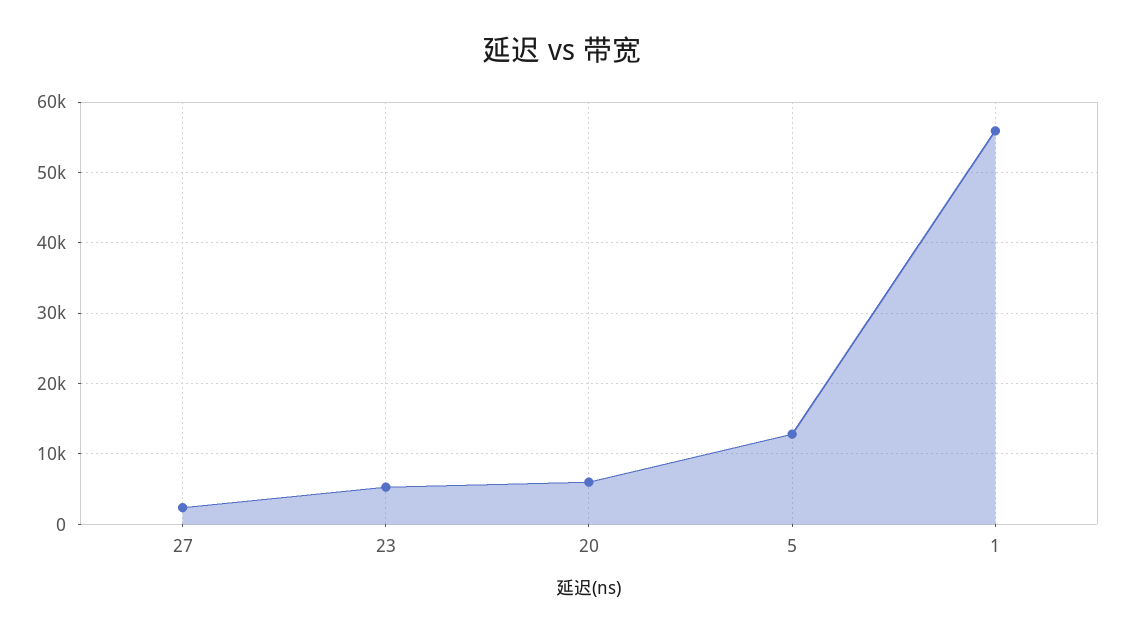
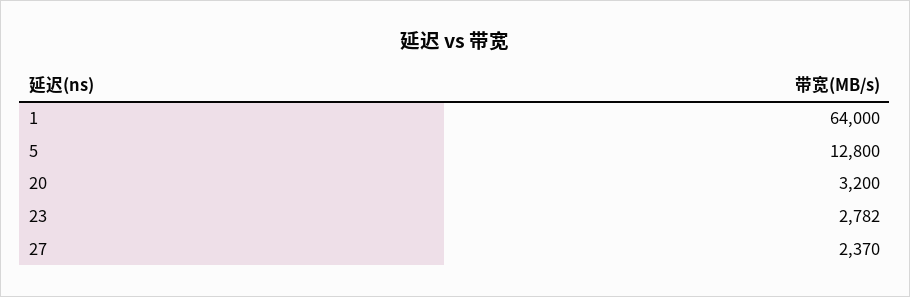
23: 5000 -> 2782
20: 6000 -> 3200
1: 56000 -> 64000

